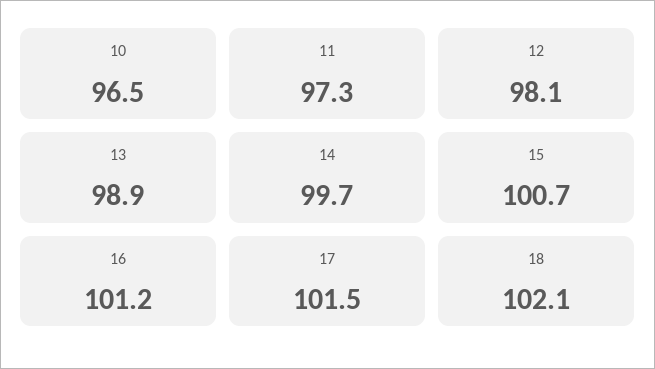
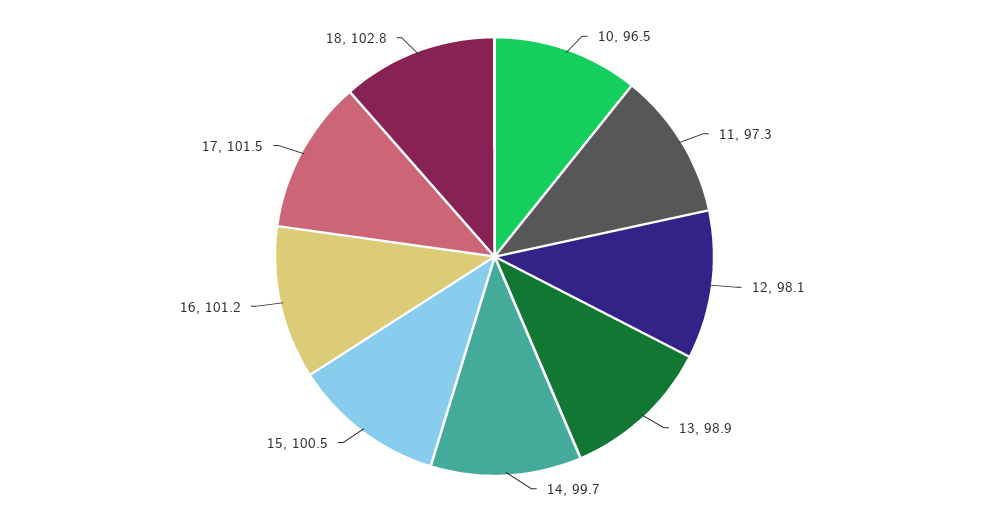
15: 100.7 -> 100.5
18: 102.1 -> 102.8

